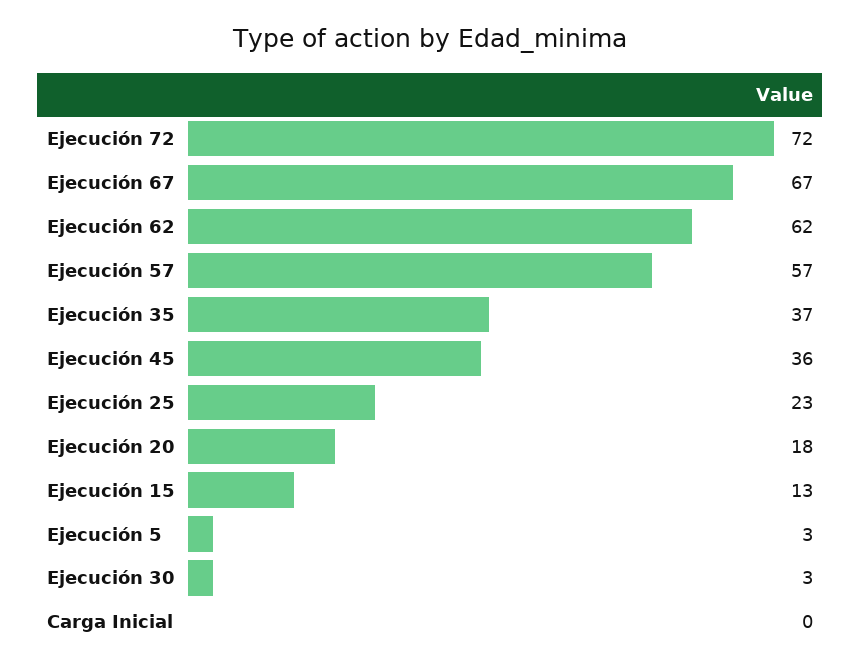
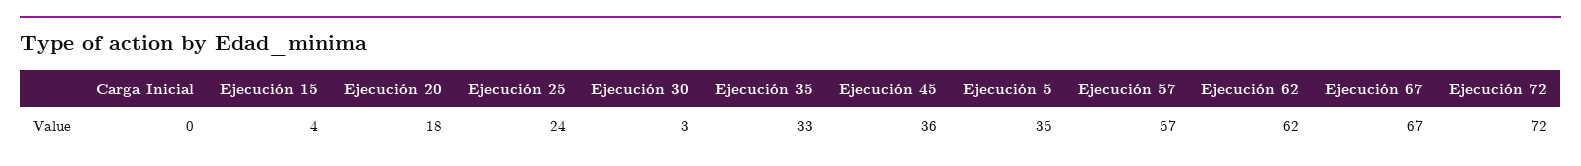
Ejecución 35: 37 -> 33
Ejecución 25: 23 -> 24
Ejecución 15: 13 -> 4
Ejecución 5: 3 -> 35

